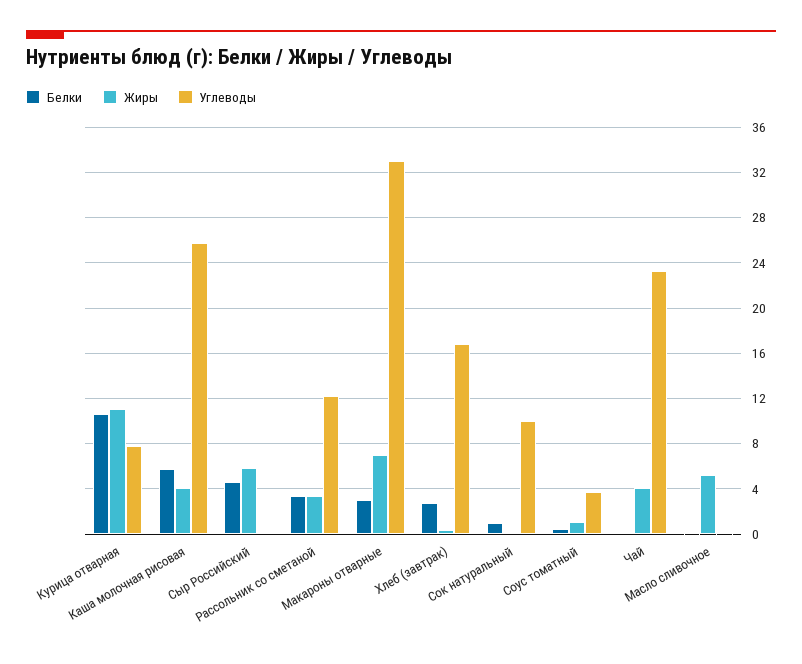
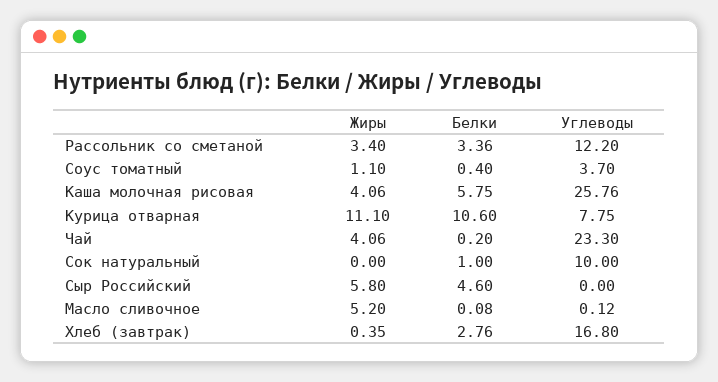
Белки, Макароны отварные: 3 -> none
Жиры, Макароны отварные: 7 -> none
Углеводы, Макароны отварные: 33 -> none

